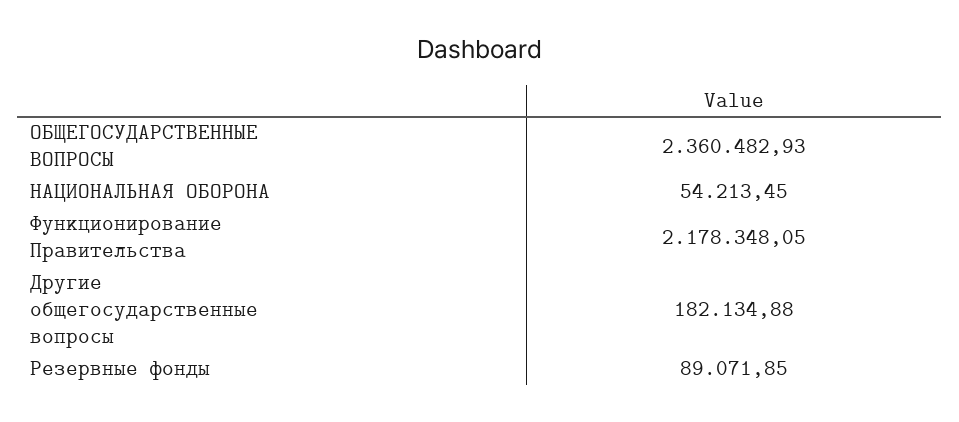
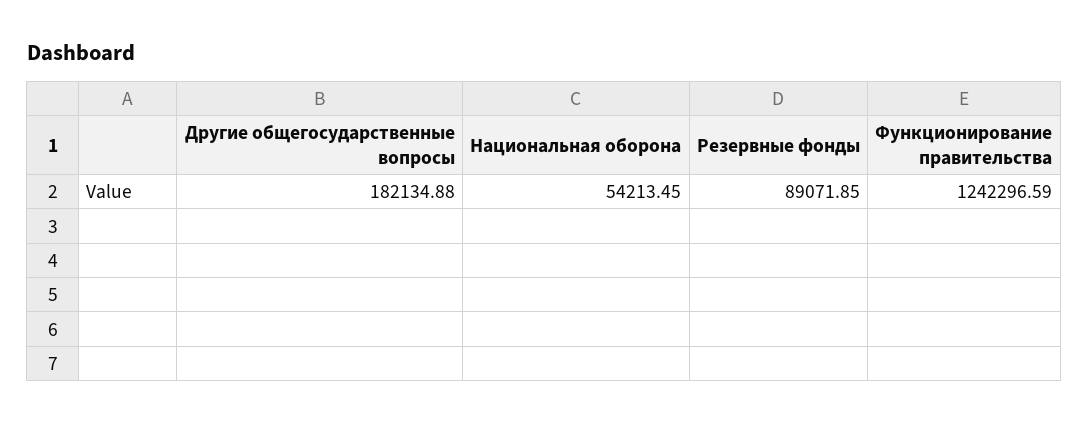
ОБЩЕГОСУДАРСТВЕННЫЕ ВОПРОСЫ: 2360482.93 -> none
Функционирование Правительства: 2178348.05 -> 1242296.59

